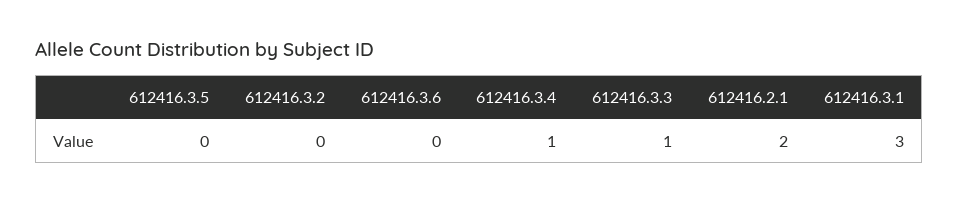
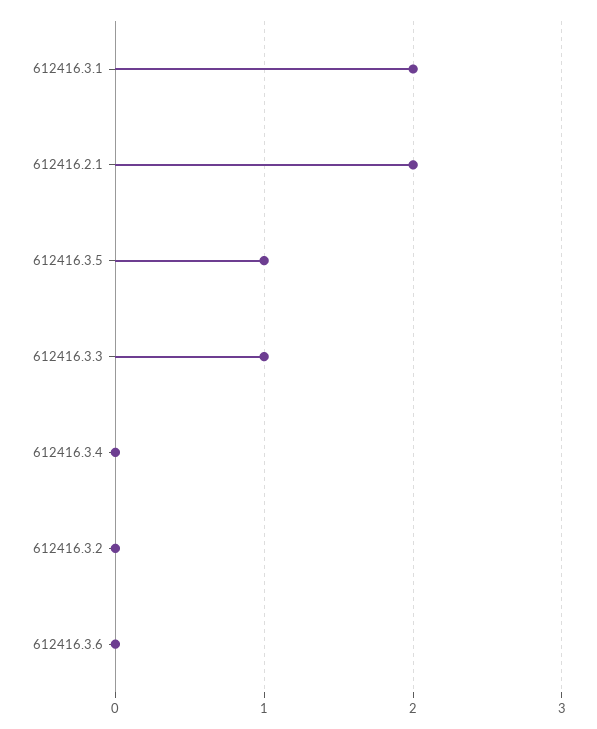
612416.3.5: 0 -> 1
612416.3.4: 1 -> 0
612416.3.1: 3 -> 2

